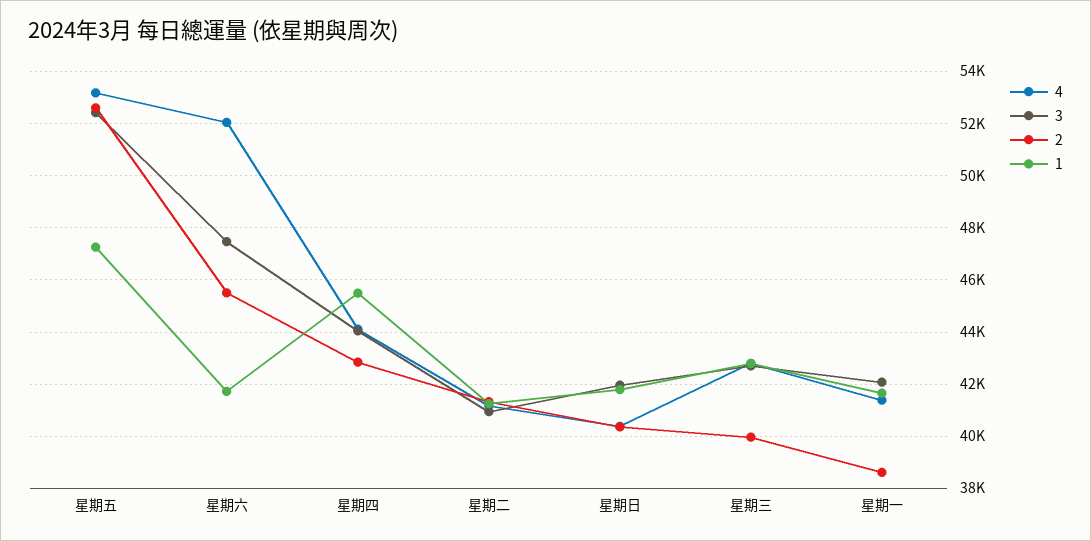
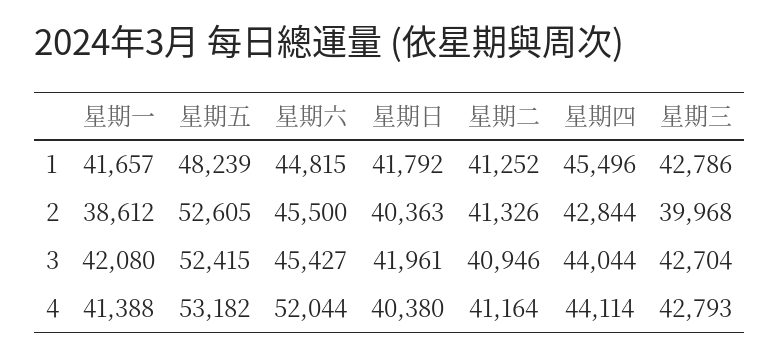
1, 星期五: 47250 -> 48239
3, 星期六: 47500 -> 45427
1, 星期六: 41750 -> 44815

